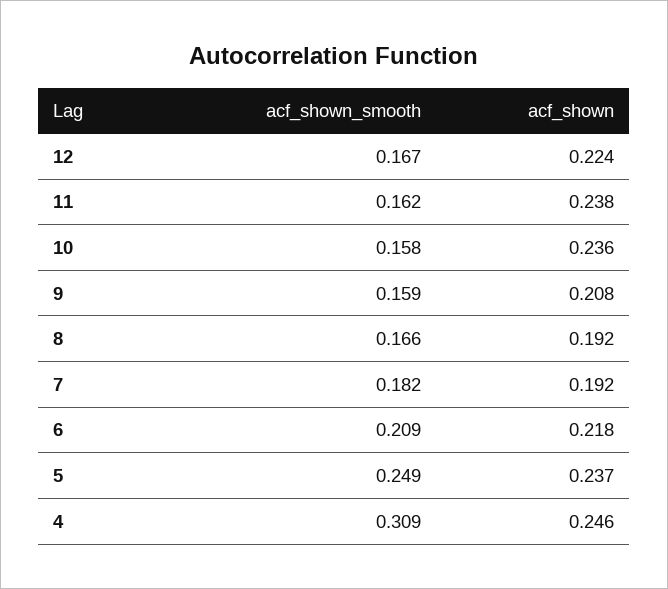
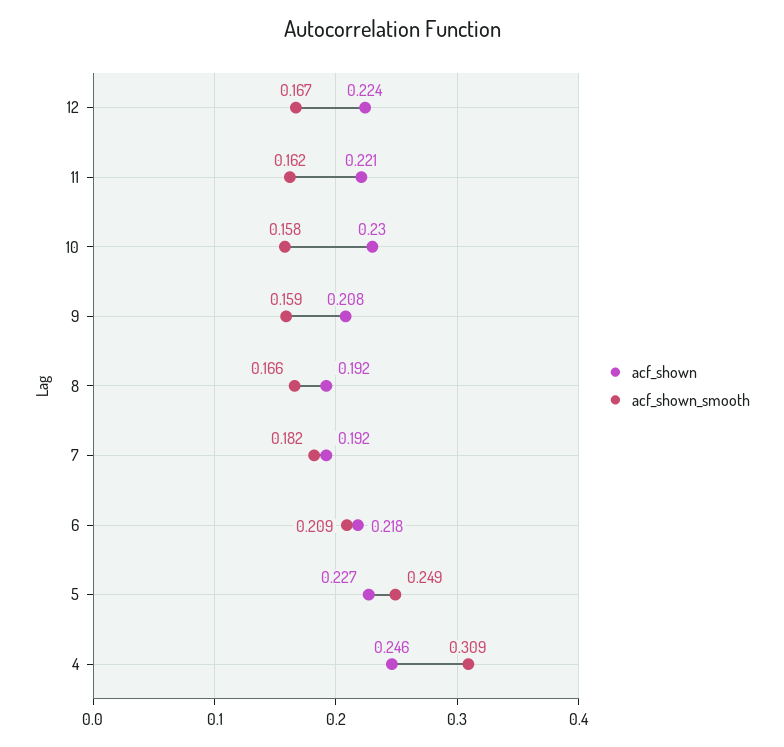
acf_shown, 11: 0.238 -> 0.221
acf_shown, 10: 0.236 -> 0.23
acf_shown, 5: 0.237 -> 0.227

